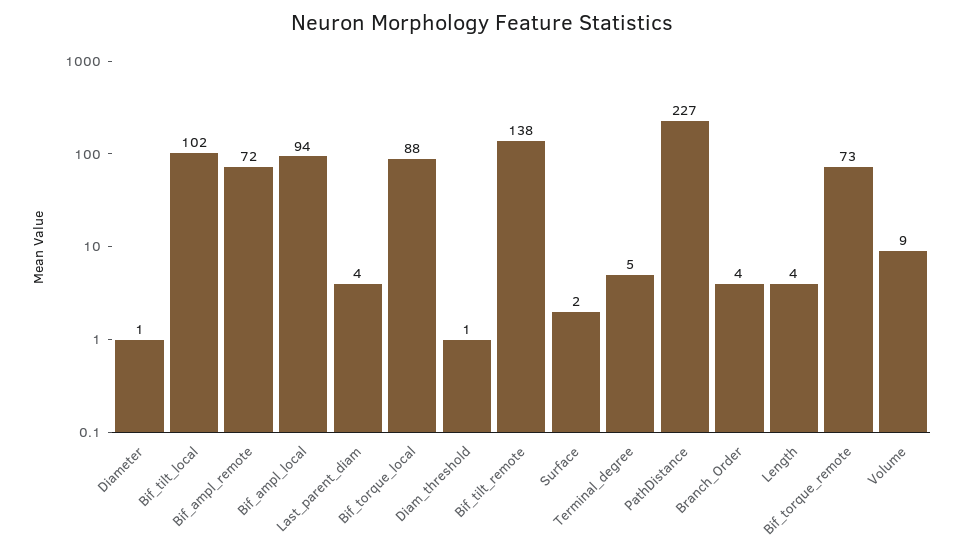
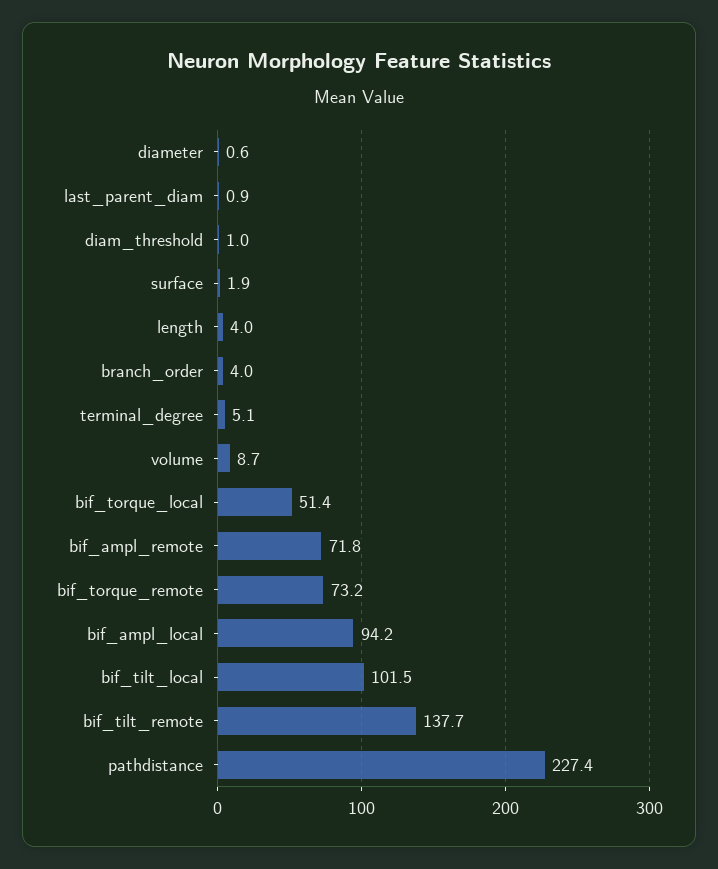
Last_parent_diam: 4 -> 0.9
Bif_torque_local: 88 -> 51.4

